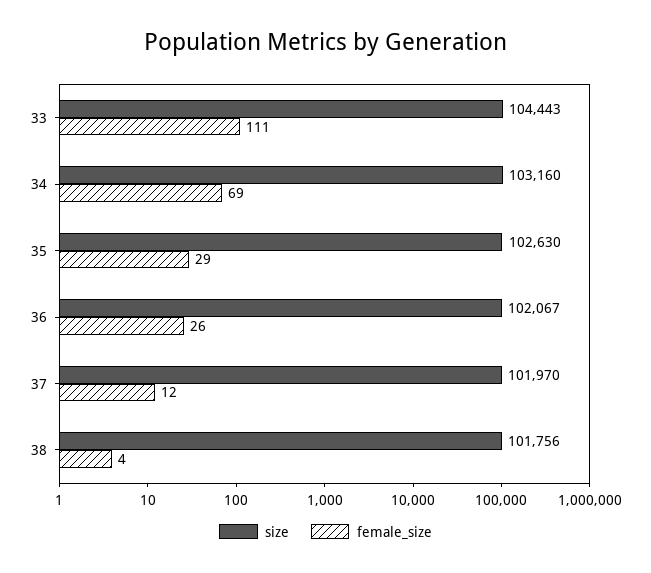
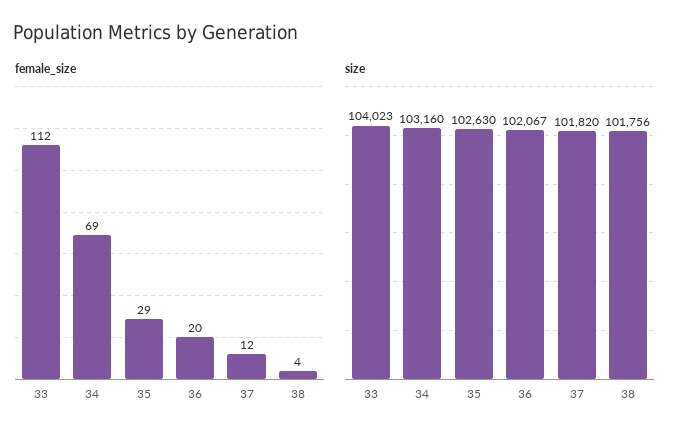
size, 33: 104443 -> 104023
female_size, 33: 111 -> 112
female_size, 36: 26 -> 20
size, 37: 101970 -> 101820

